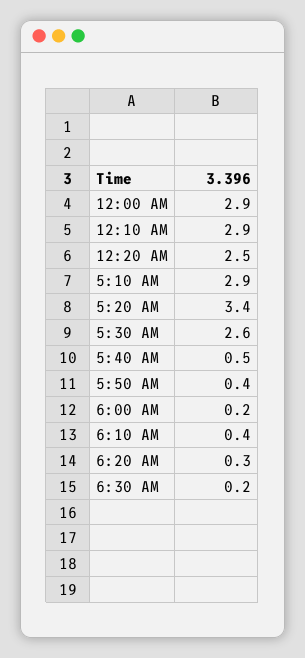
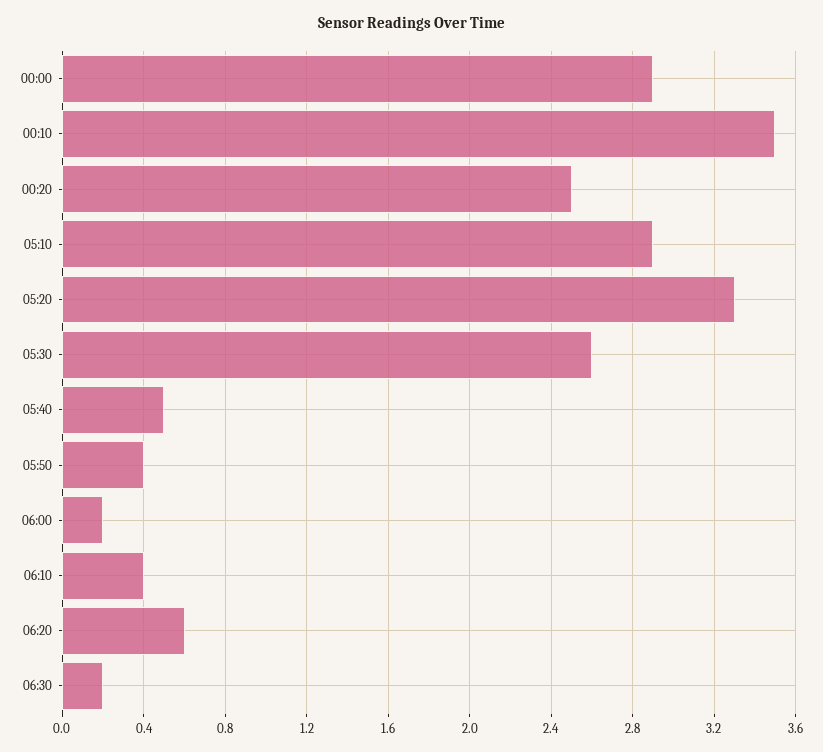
12:10 AM: 2.9 -> 3.5
5:20 AM: 3.4 -> 3.3
6:20 AM: 0.3 -> 0.6

